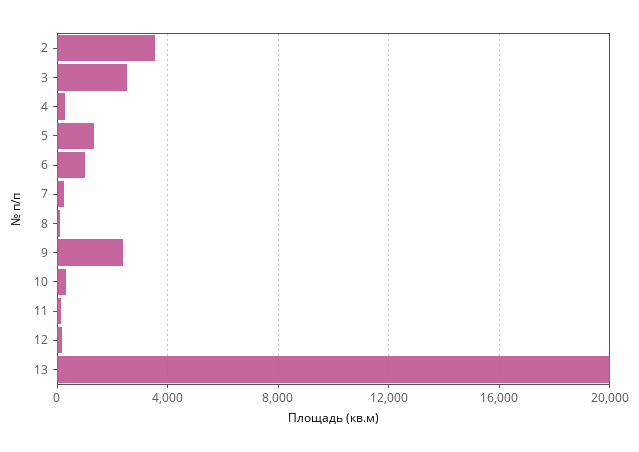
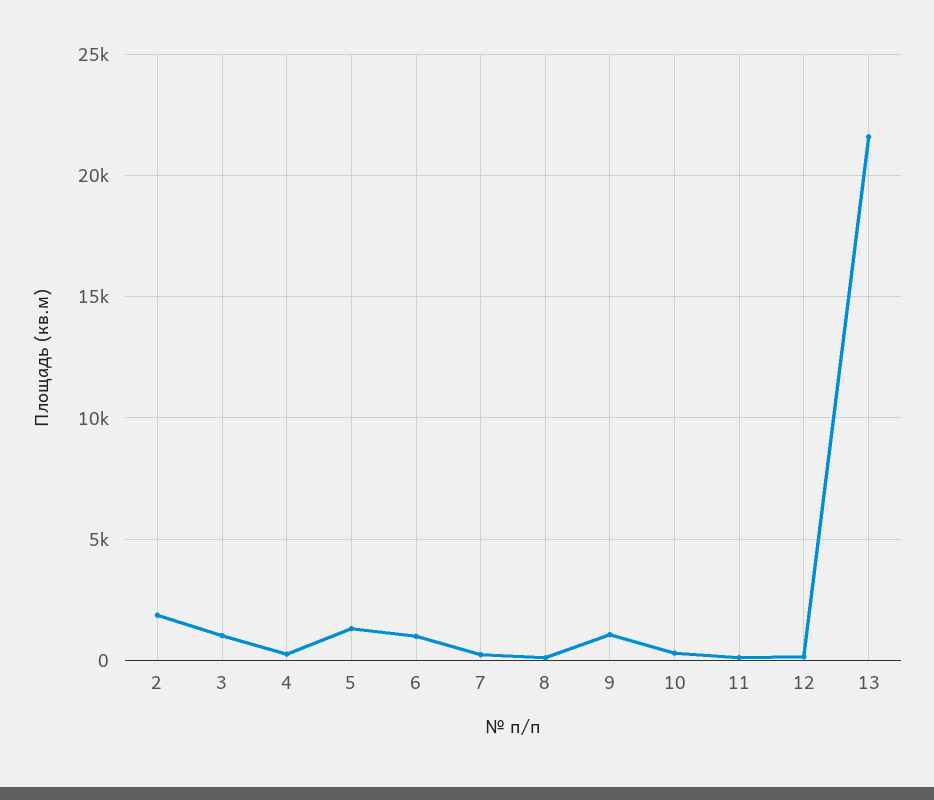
2: 3500 -> 2000
3: 2500 -> 1000
9: 2500 -> 1000
13: 20000 -> 21500

